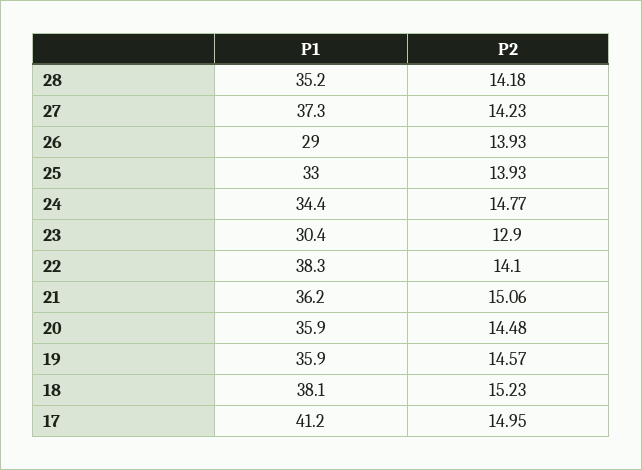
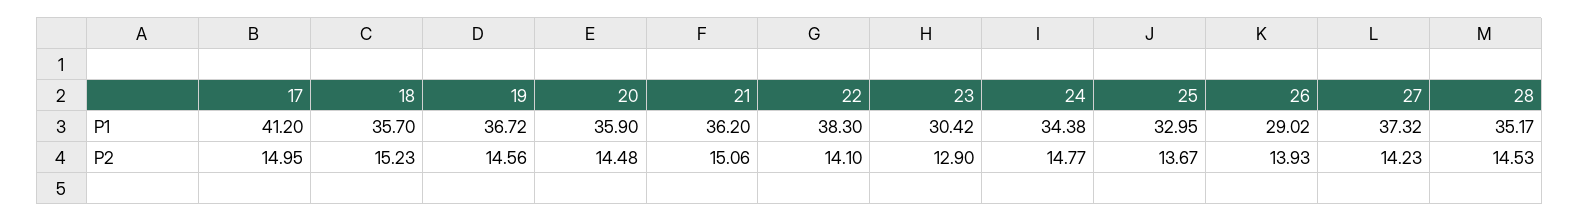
P2, 28: 14.18 -> 14.53
P2, 25: 13.93 -> 13.67
P1, 19: 35.9 -> 36.72
P2, 19: 14.57 -> 14.56
P1, 18: 38.1 -> 35.7

